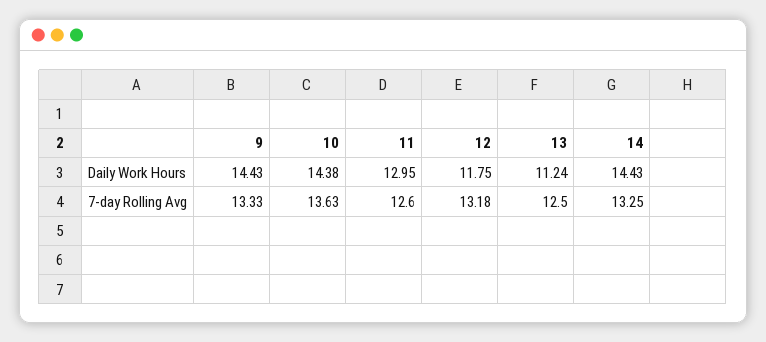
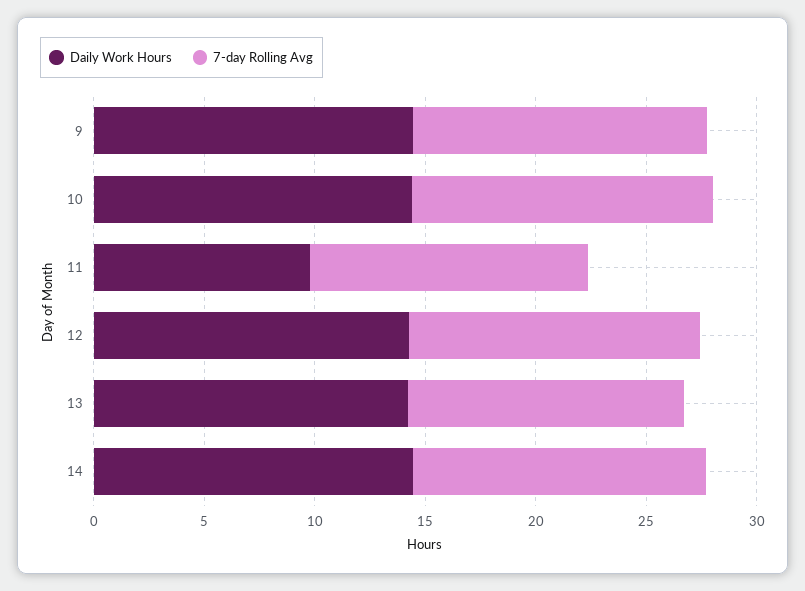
Daily Work Hours, 11: 12.95 -> 10
Daily Work Hours, 12: 11.75 -> 14
Daily Work Hours, 13: 11.24 -> 14

